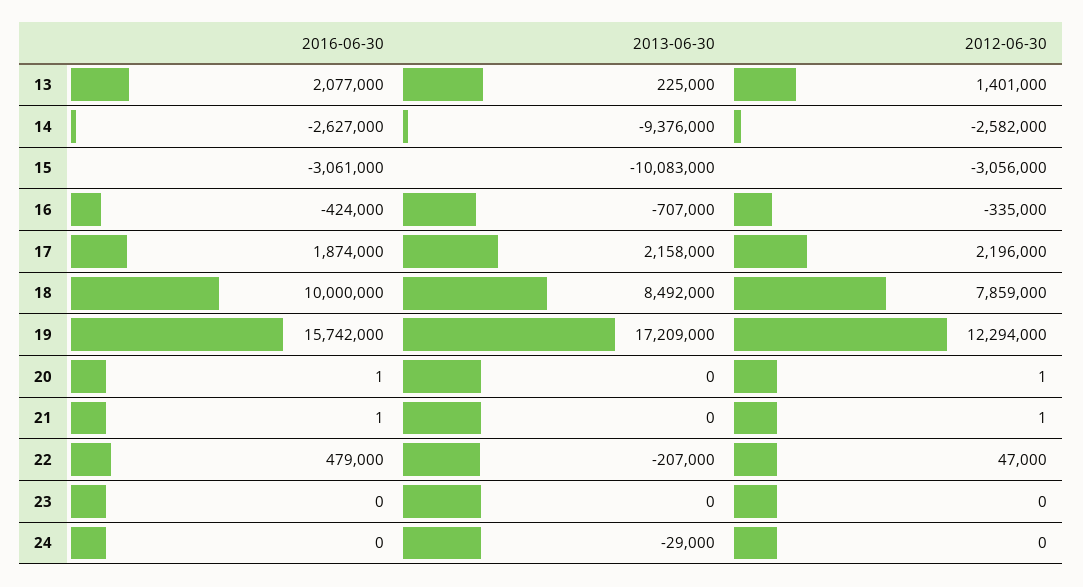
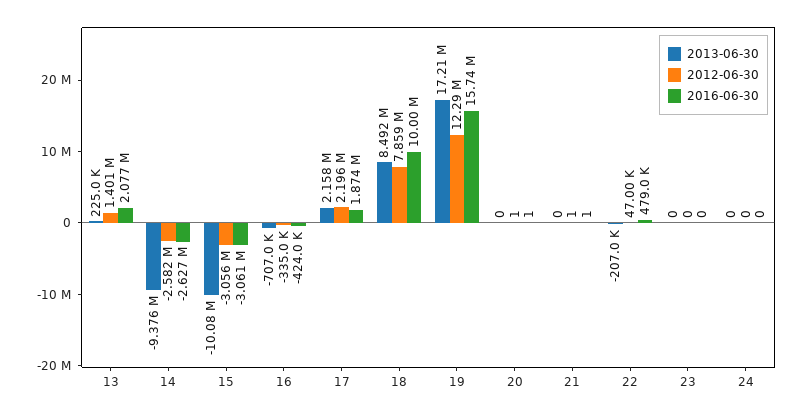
2013-06-30, 24: -29000 -> 0

